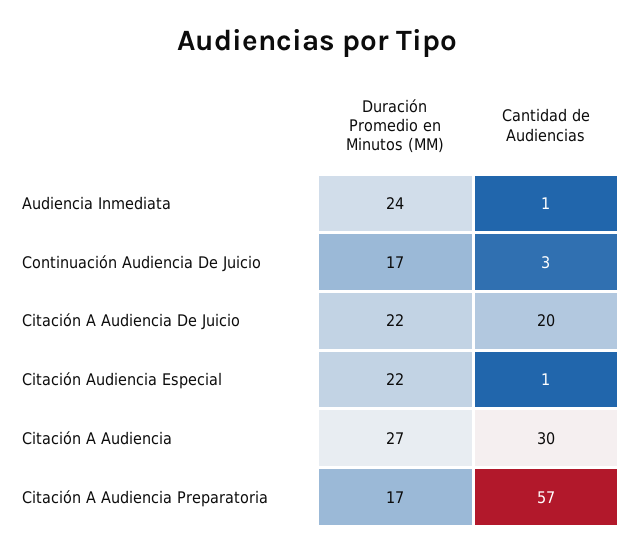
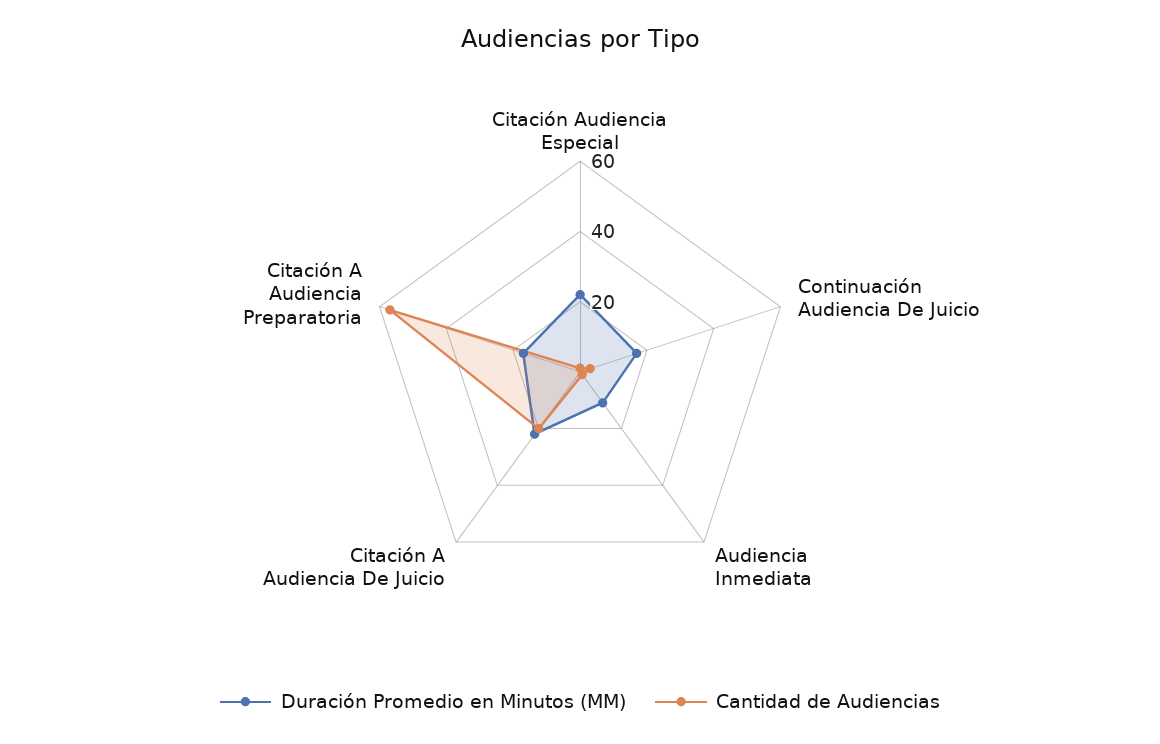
Duración Promedio en Minutos (MM), Audiencia Inmediata: 24 -> 10
Duración Promedio en Minutos (MM), Citación A Audiencia: 27 -> none
Cantidad de Audiencias, Citación A Audiencia: 30 -> none

